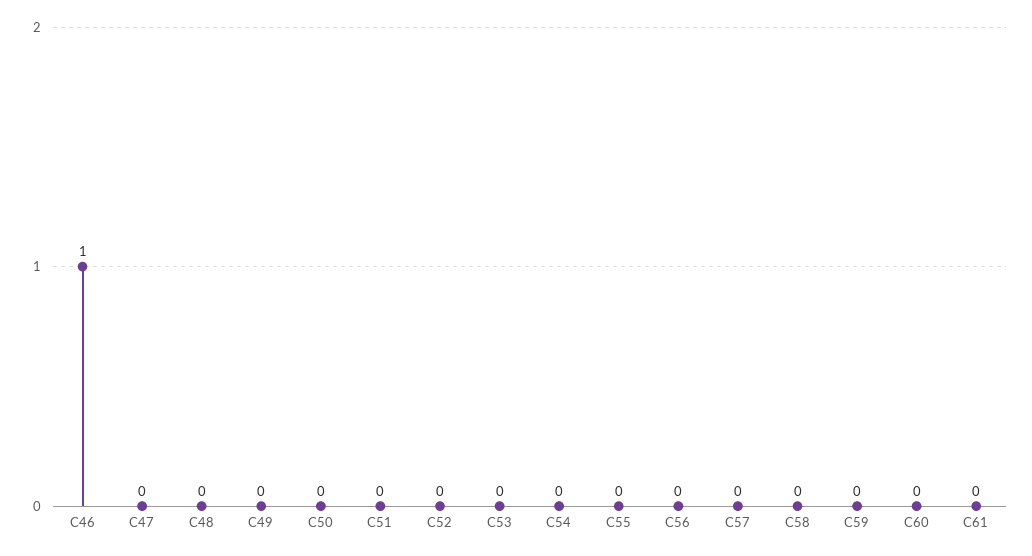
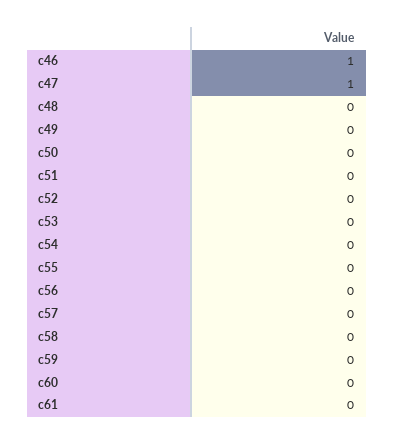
C47: 0 -> 1

